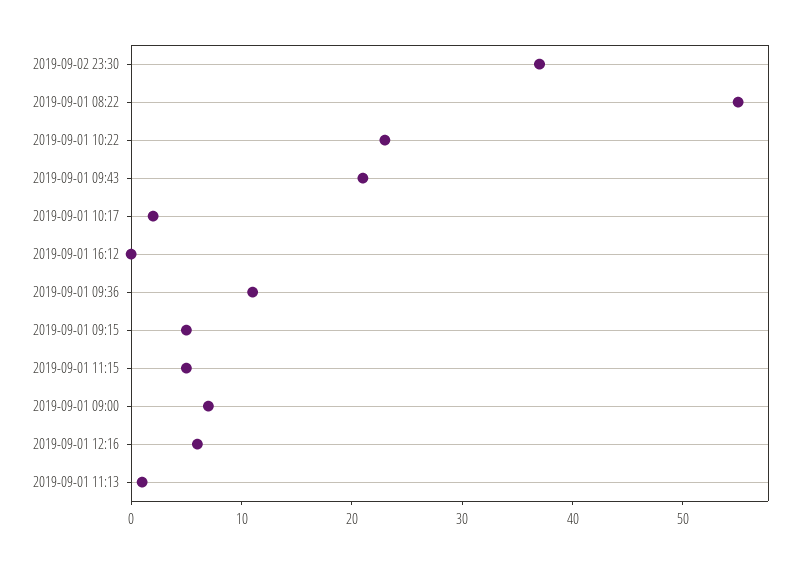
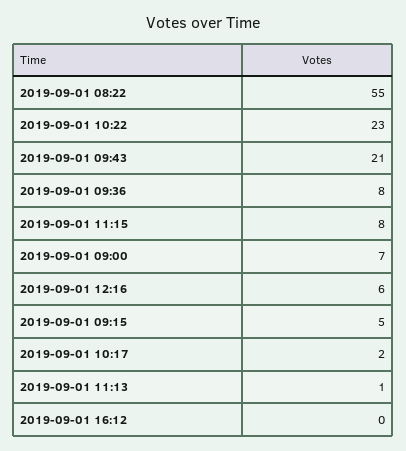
2019-09-02 23:30: 37 -> none
2019-09-01 09:36: 11 -> 8
2019-09-01 11:15: 5 -> 8

